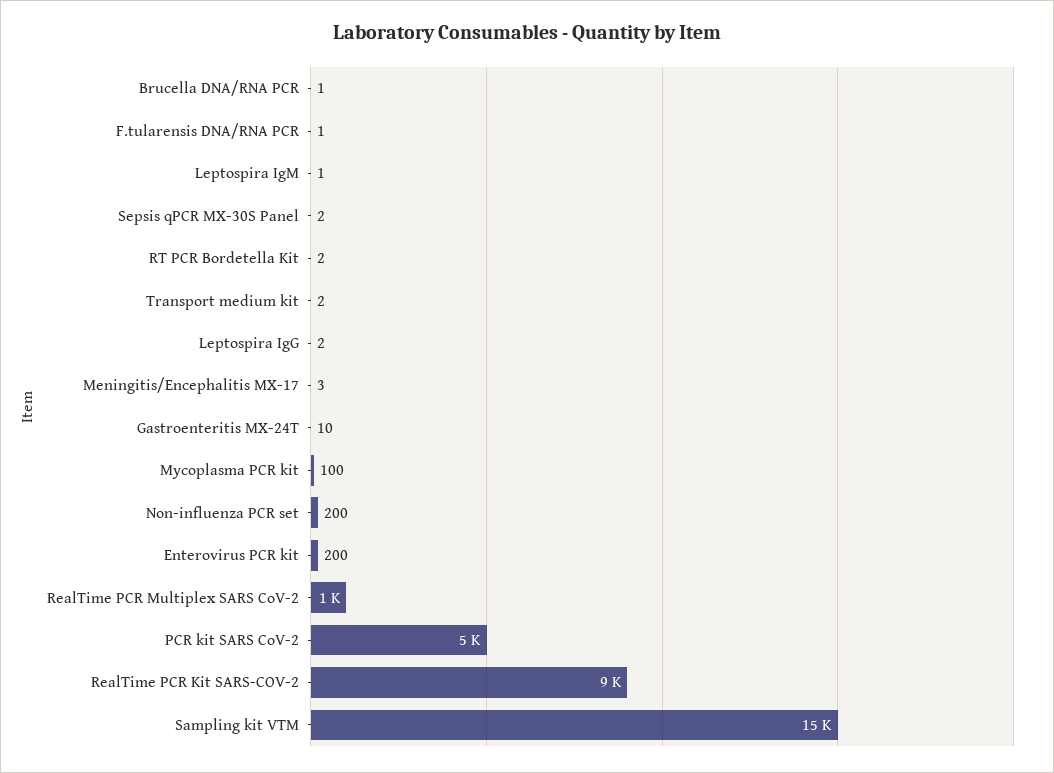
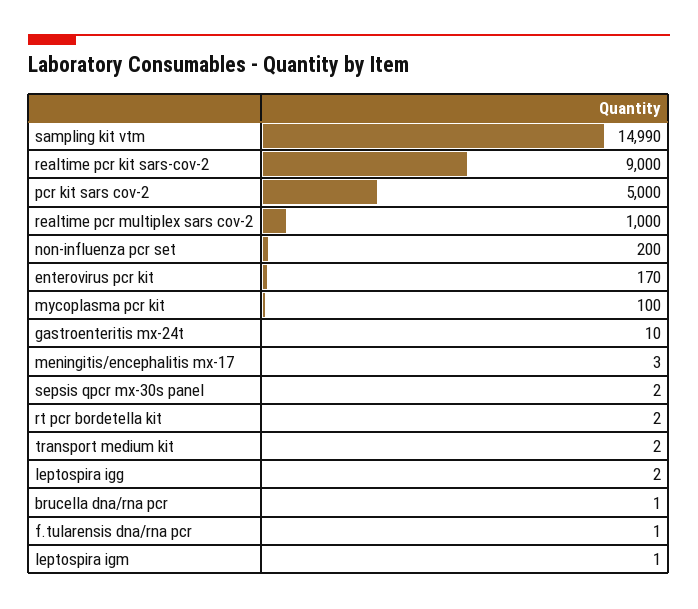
Enterovirus PCR kit: 200 -> 170

